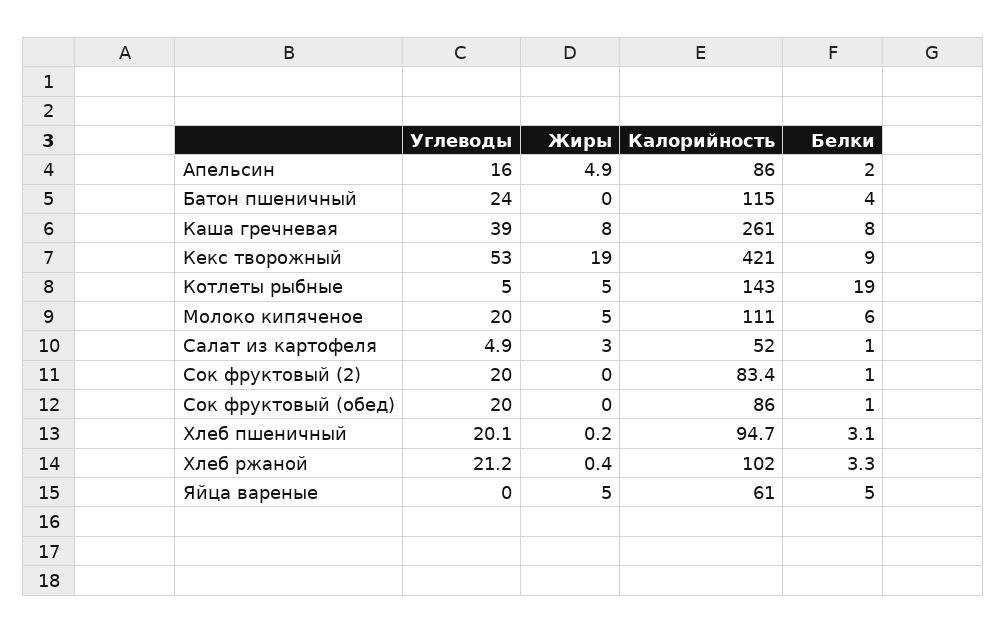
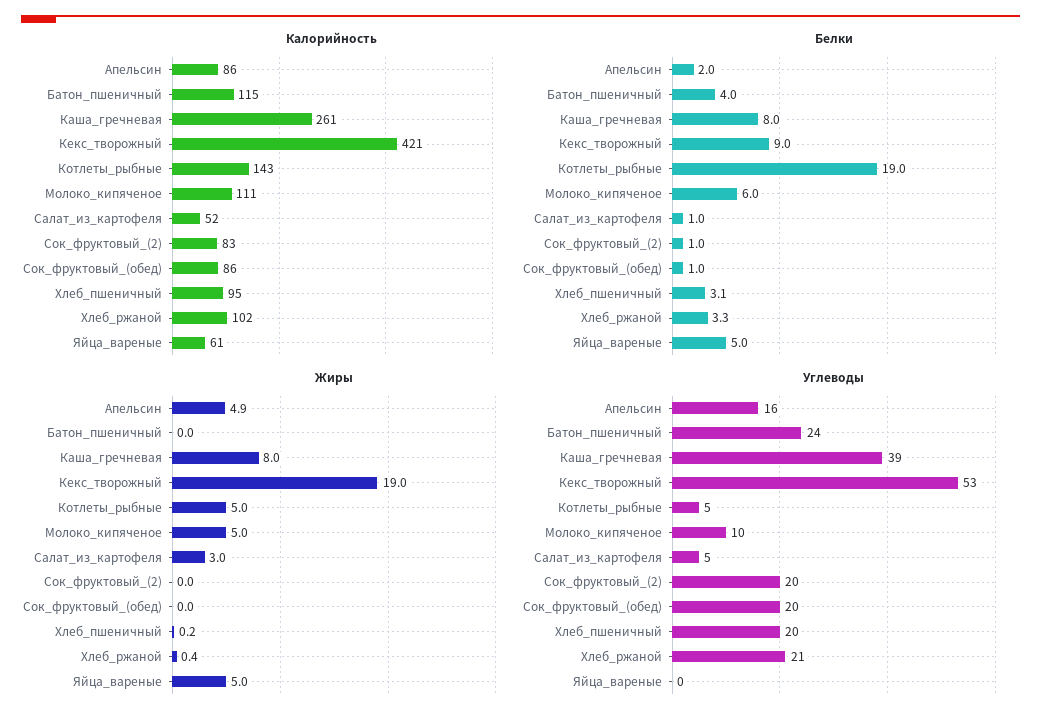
Углеводы, Молоко кипяченое: 20 -> 10

